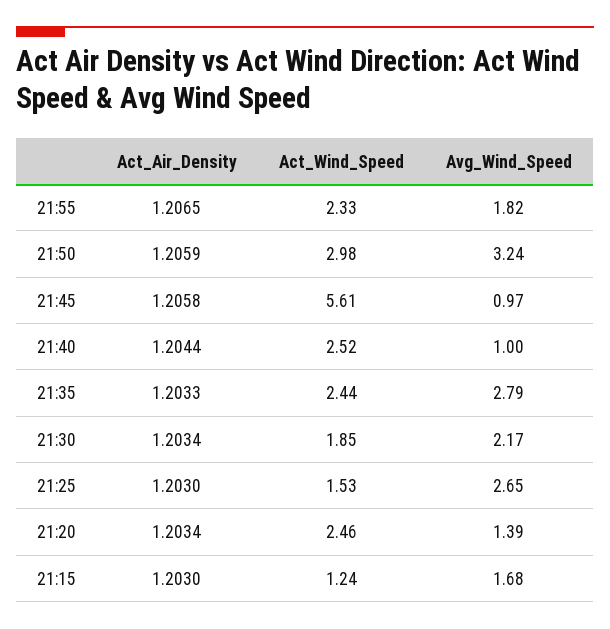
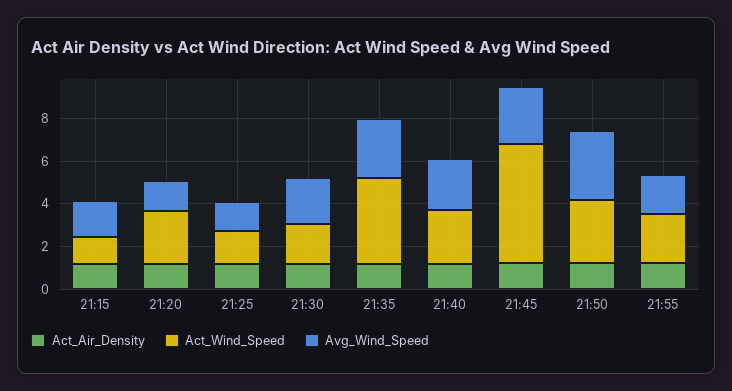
Avg_Wind_Speed, 21:45: 0.97 -> 2.5
Avg_Wind_Speed, 21:40: 1 -> 2.5
Act_Wind_Speed, 21:35: 2.44 -> 4
Avg_Wind_Speed, 21:25: 2.65 -> 1.5

